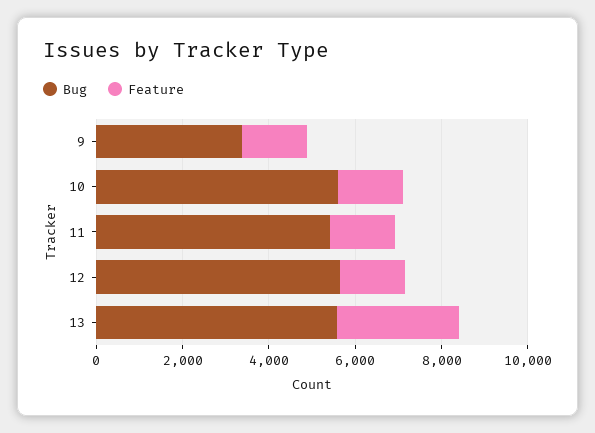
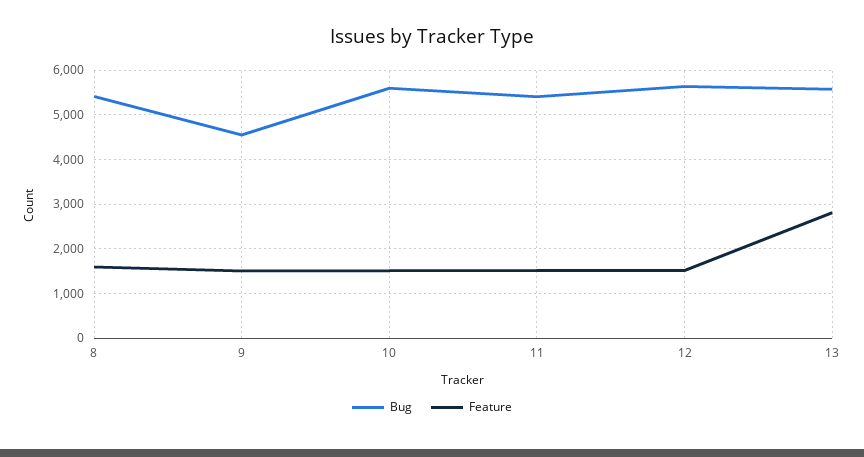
Bug, 9: 3500 -> 4600
Bug, 8: none -> 5400
Feature, 8: none -> 1600

